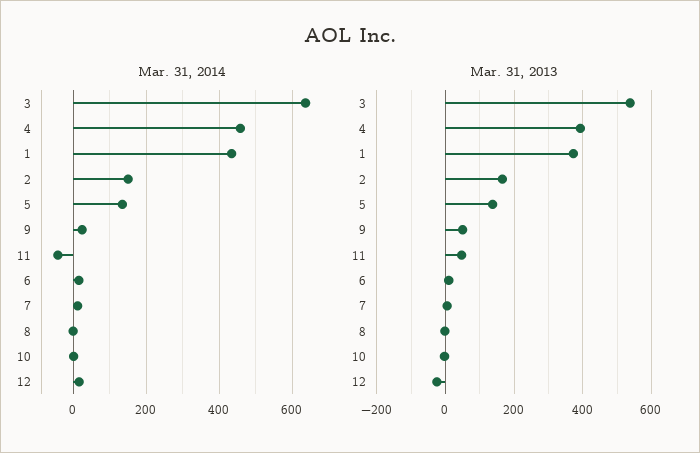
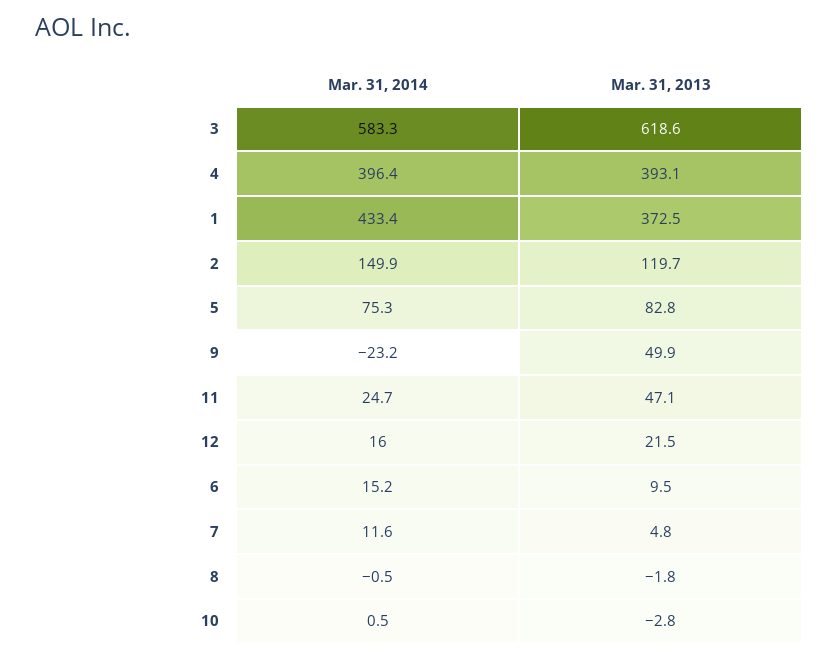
Mar. 31, 2014, 3: 640 -> 583.3
Mar. 31, 2014, 4: 460 -> 396.4
Mar. 31, 2014, 5: 140 -> 75.3
Mar. 31, 2014, 9: 20 -> -23.2
Mar. 31, 2014, 11: -40 -> 24.7
Mar. 31, 2013, 3: 540 -> 618.6
Mar. 31, 2013, 2: 160 -> 119.7
Mar. 31, 2013, 5: 140 -> 82.8
Mar. 31, 2013, 12: -20 -> 21.5

